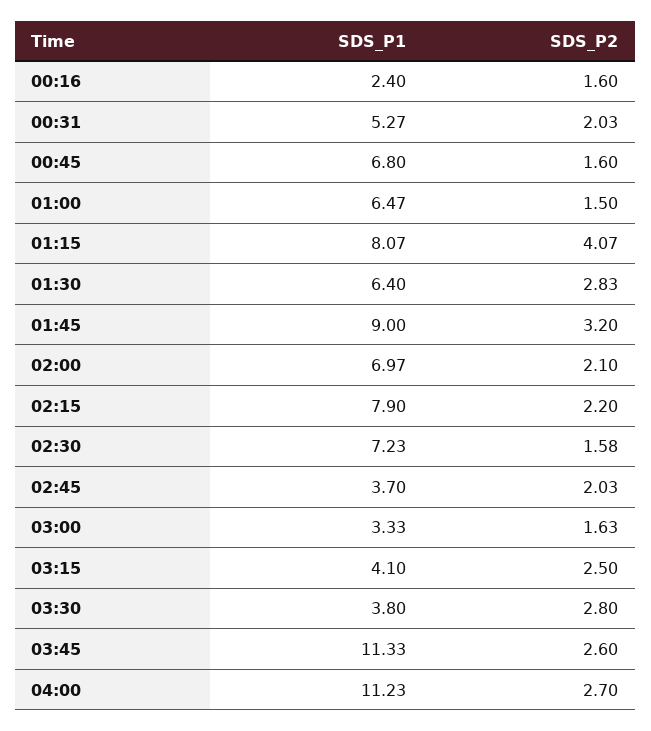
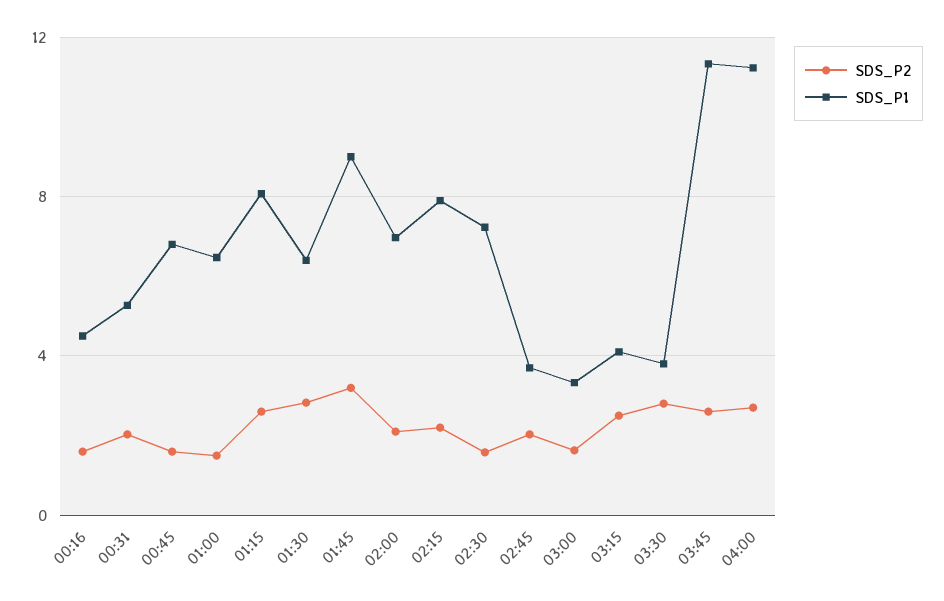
SDS_P1, 00:16: 2.4 -> 4.5
SDS_P2, 01:15: 4.07 -> 2.5

